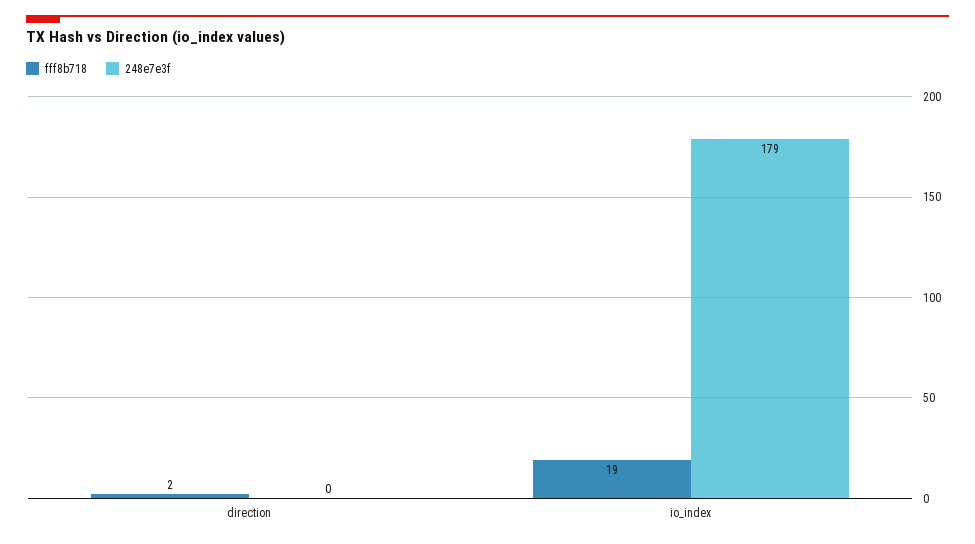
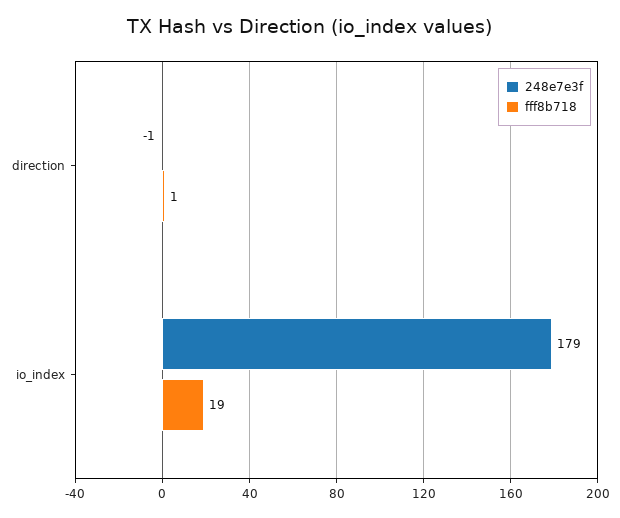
fff8b718, direction: 2 -> 1
248e7e3f, direction: 0 -> -1

